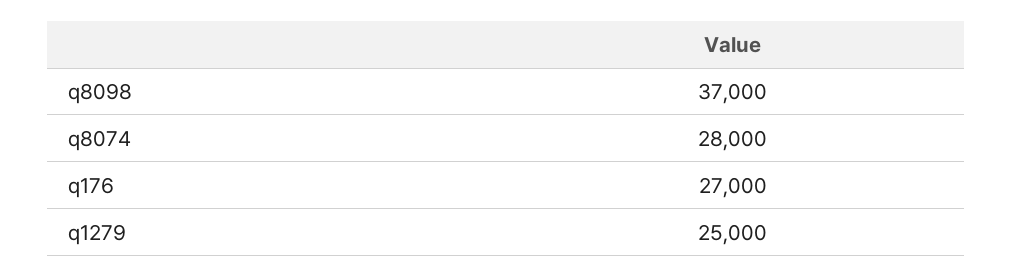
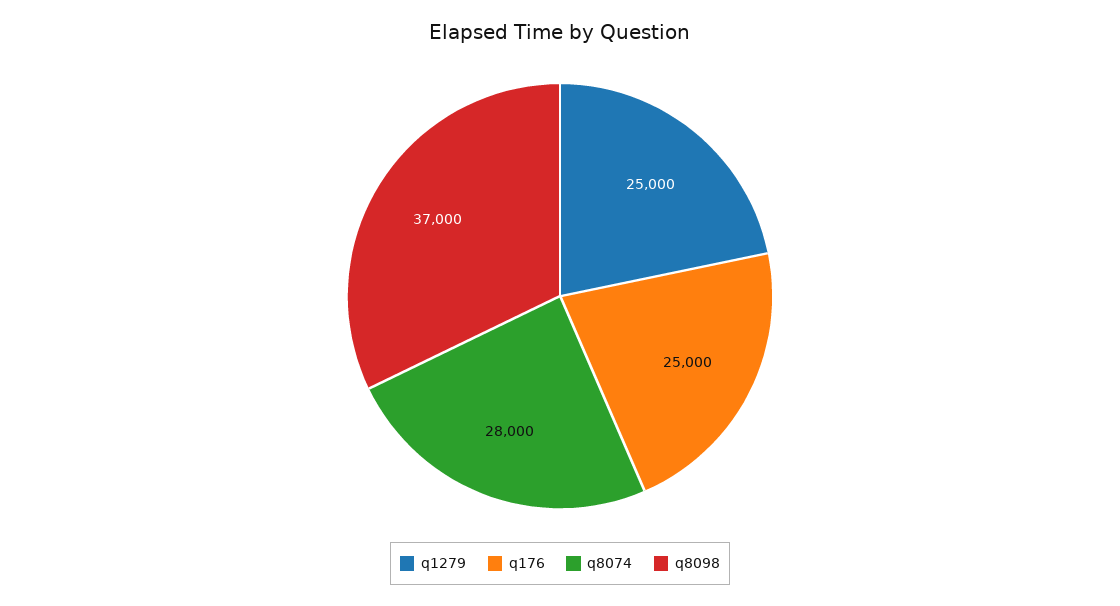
q176: 27000 -> 25000

